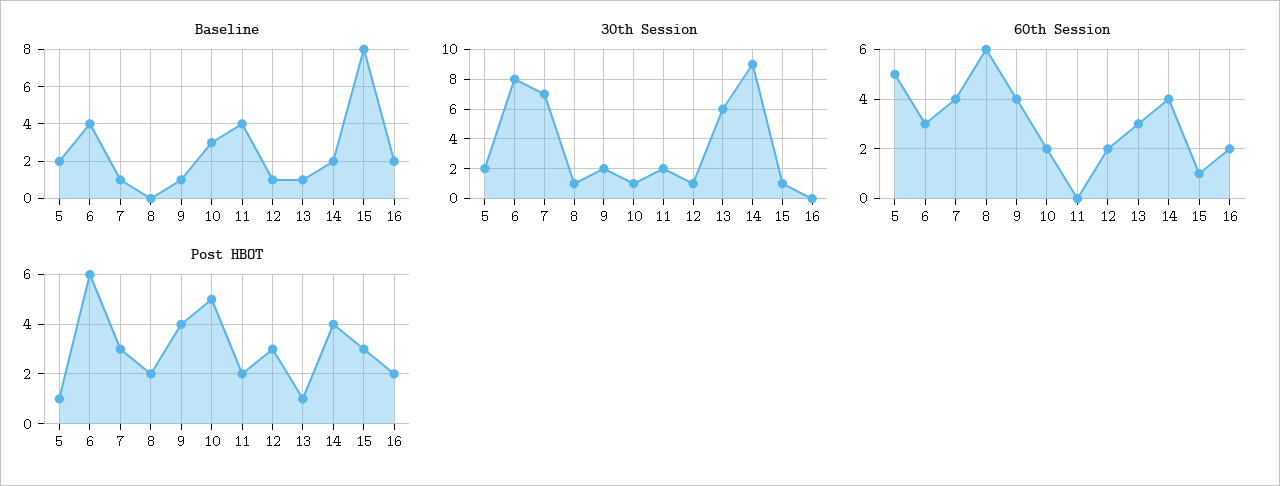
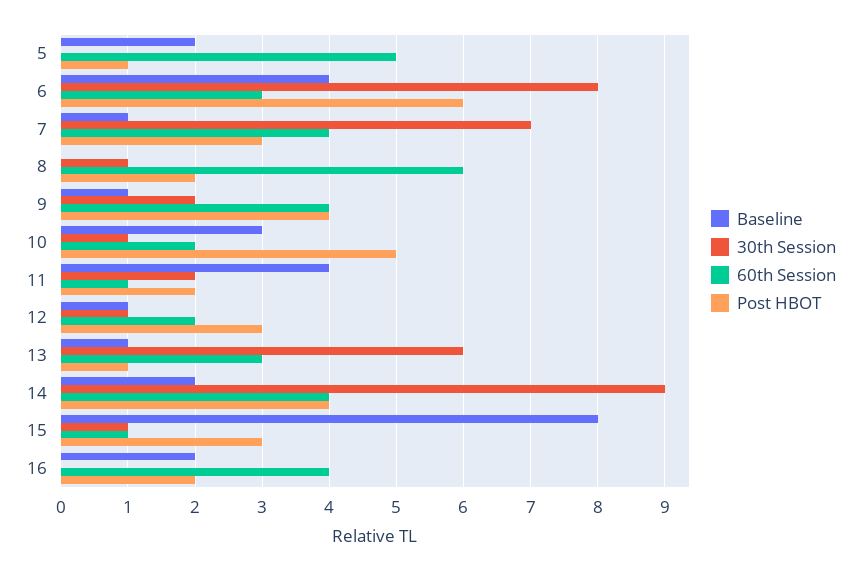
30th Session, 5: 2 -> 0
60th Session, 11: 0 -> 1
60th Session, 16: 2 -> 4

